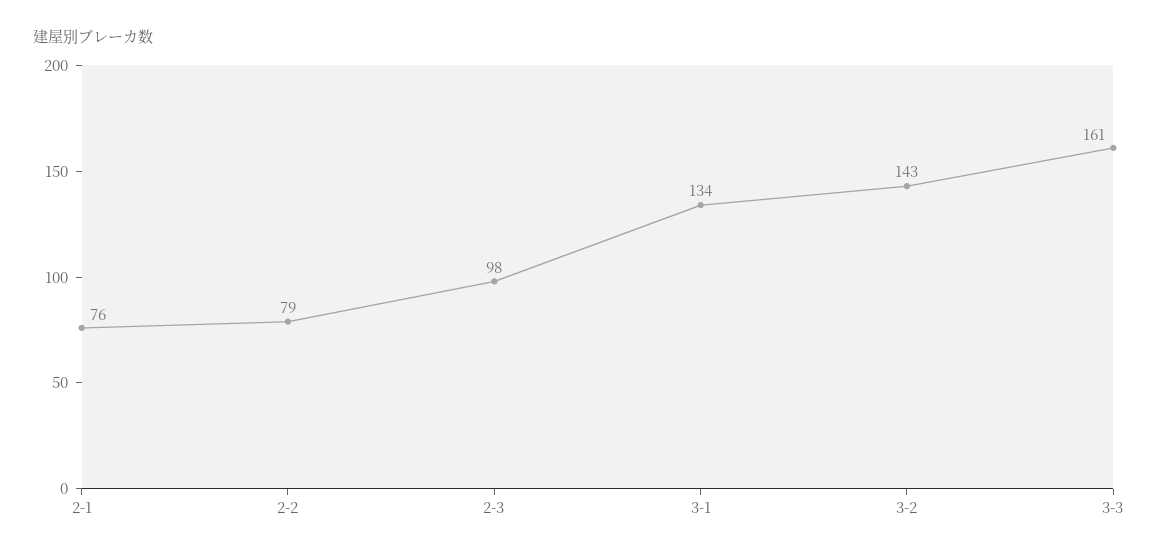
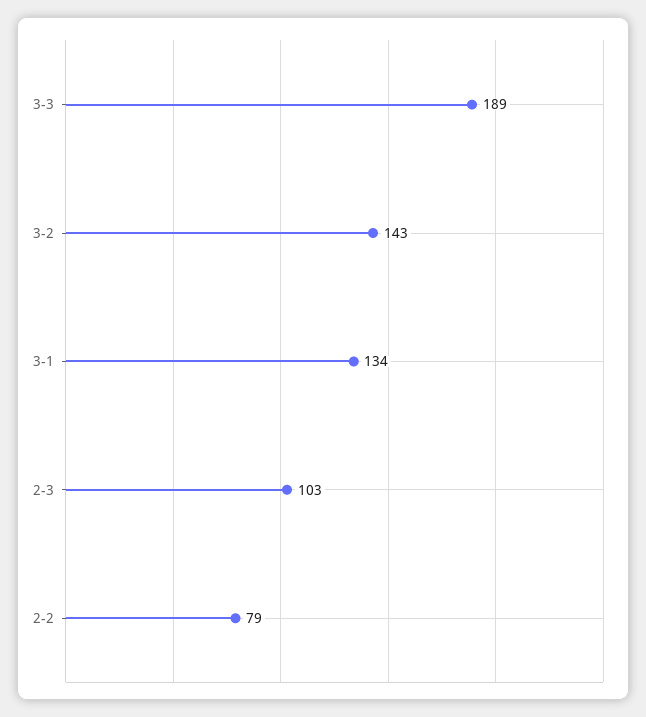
2-1: 76 -> none
2-3: 98 -> 103
3-3: 161 -> 189

